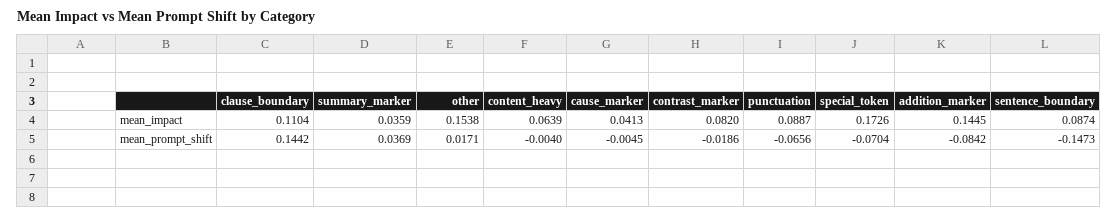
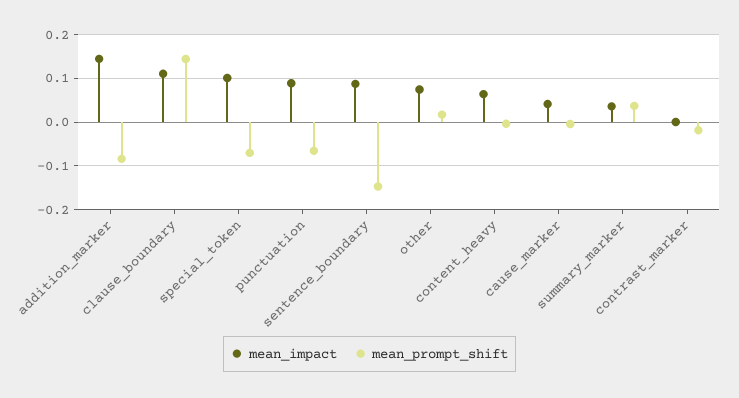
mean_impact, other: 0.1538 -> 0.08
mean_impact, contrast_marker: 0.082 -> 0
mean_impact, special_token: 0.1726 -> 0.1

